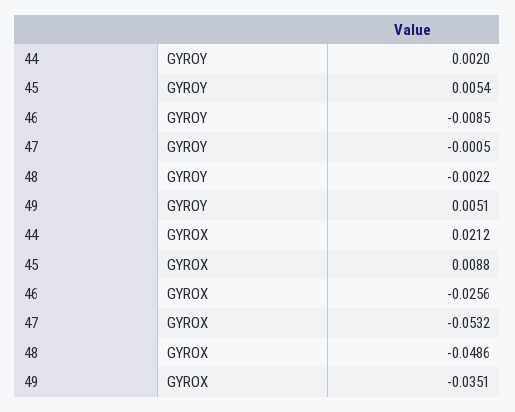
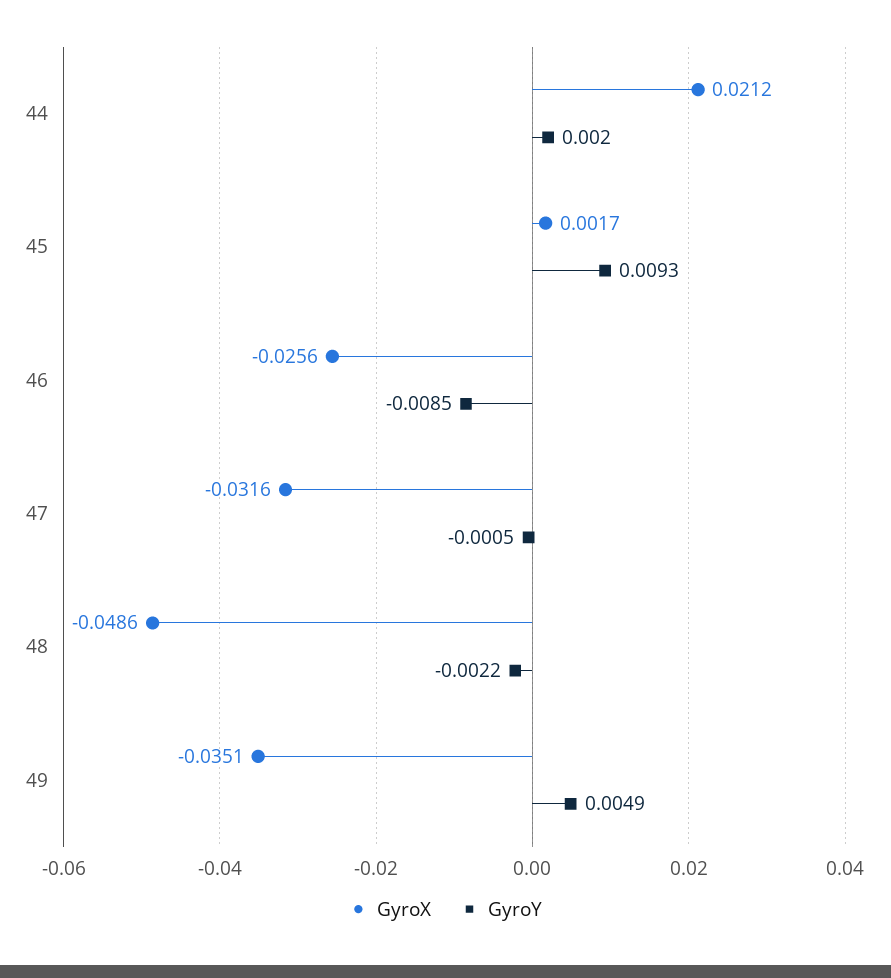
GYROY, 45: 0.0054 -> 0.0093
GYROY, 49: 0.0051 -> 0.0049
GYROX, 45: 0.0088 -> 0.0017
GYROX, 47: -0.0532 -> -0.0316

